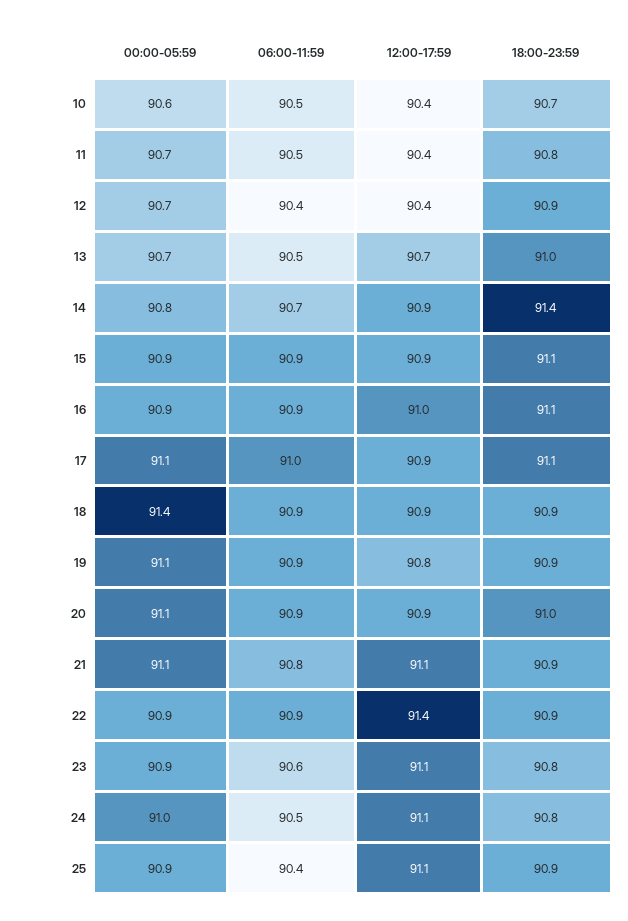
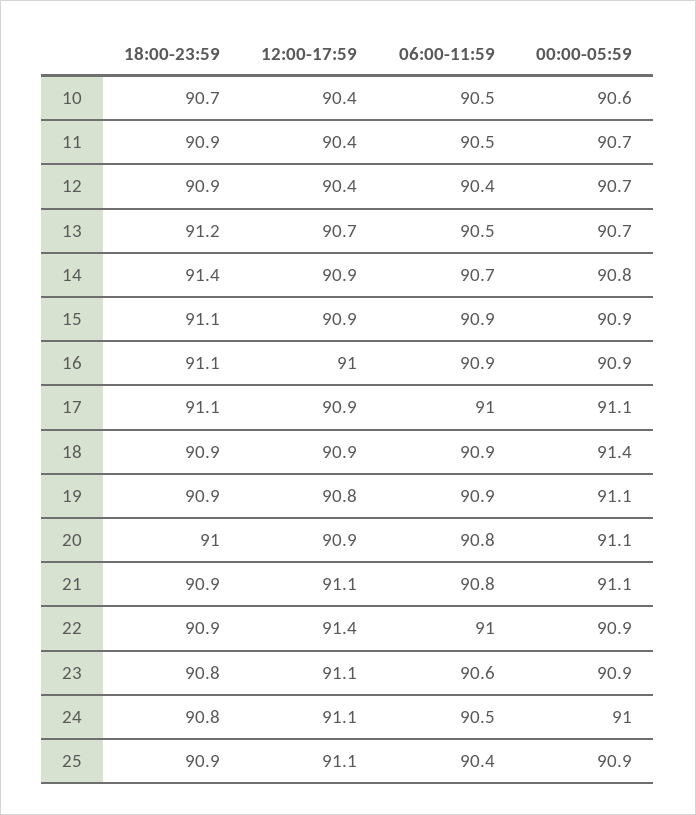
18:00-23:59, 11: 90.8 -> 90.9
18:00-23:59, 13: 91 -> 91.2
06:00-11:59, 20: 90.9 -> 90.8
06:00-11:59, 22: 90.9 -> 91

